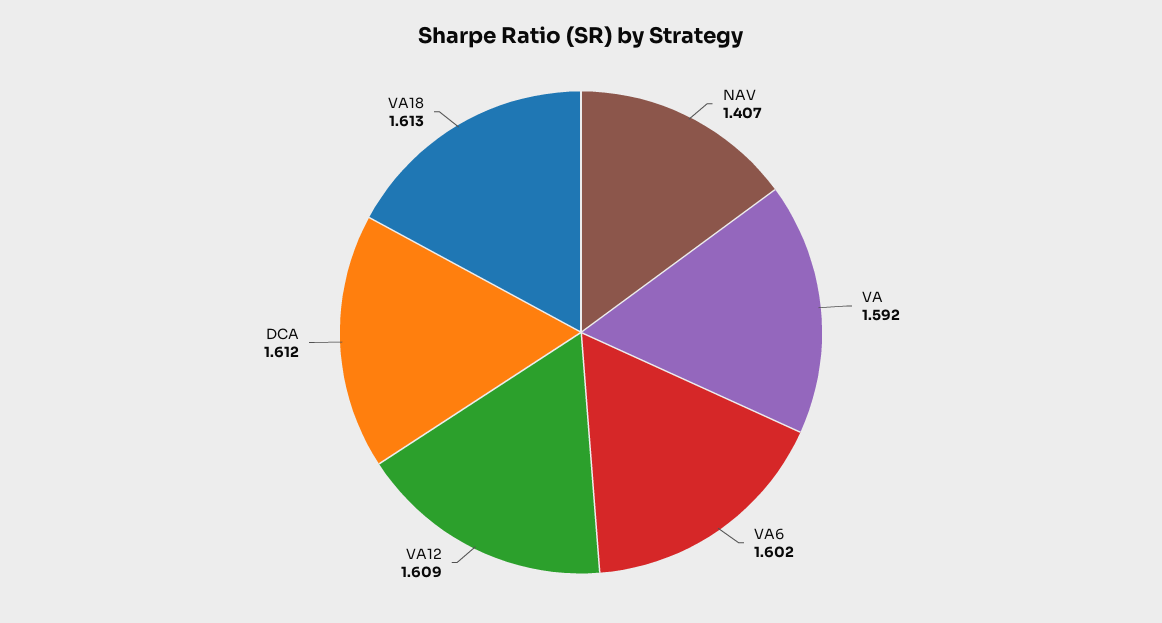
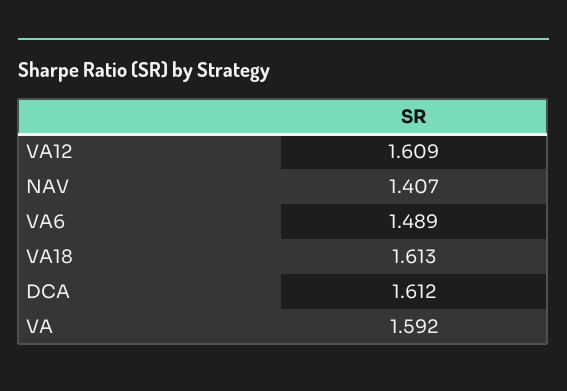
VA6: 1.602 -> 1.489

